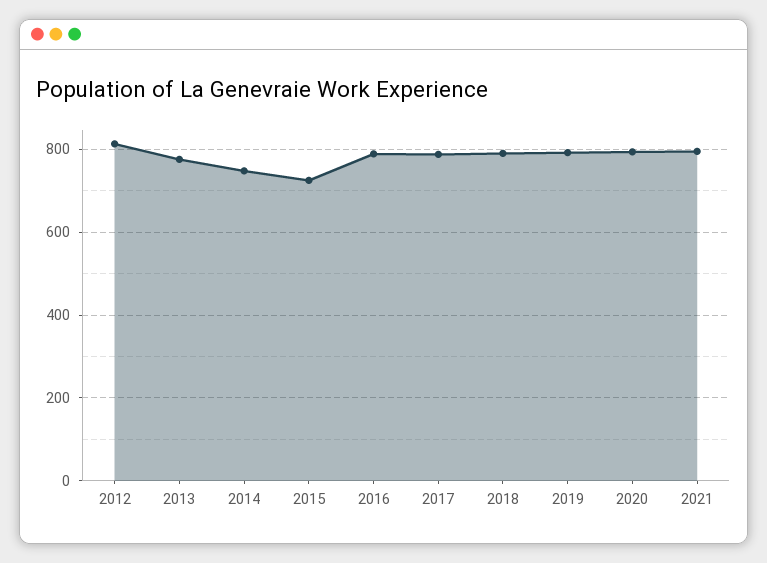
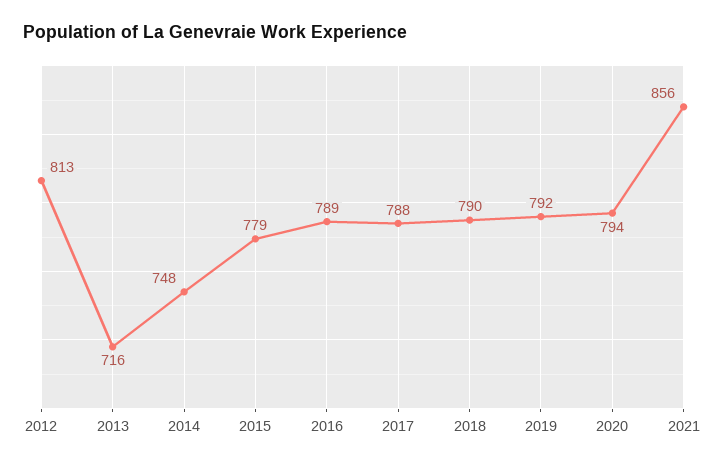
2013: 780 -> 716
2015: 720 -> 779
2021: 800 -> 856

